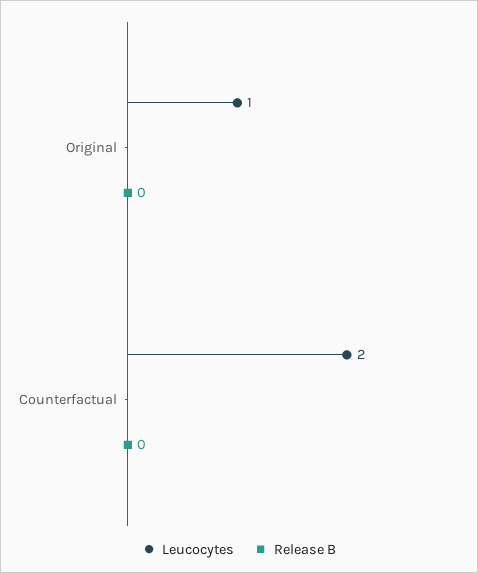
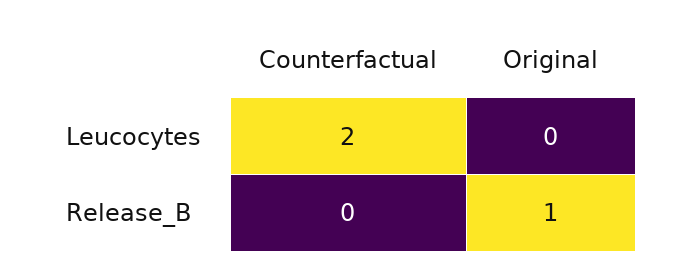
Leucocytes, Original: 1 -> 0
Release B, Original: 0 -> 1

